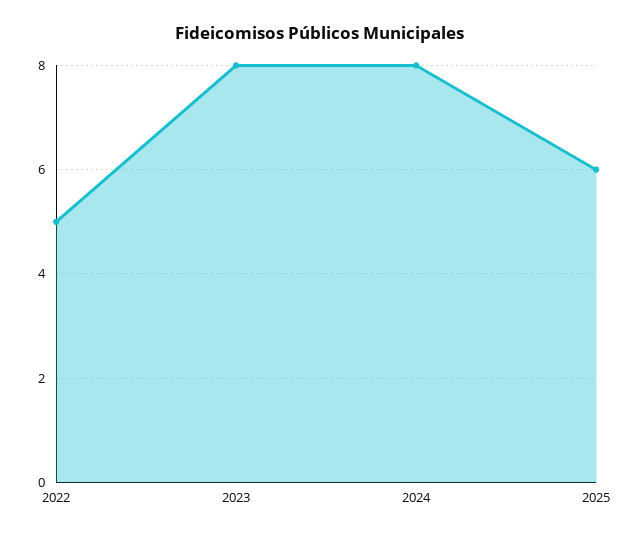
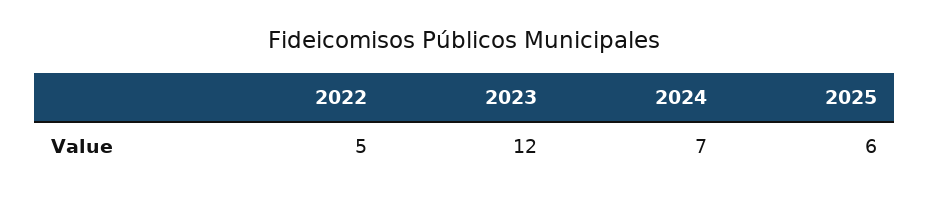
2023: 8 -> 12
2024: 8 -> 7

